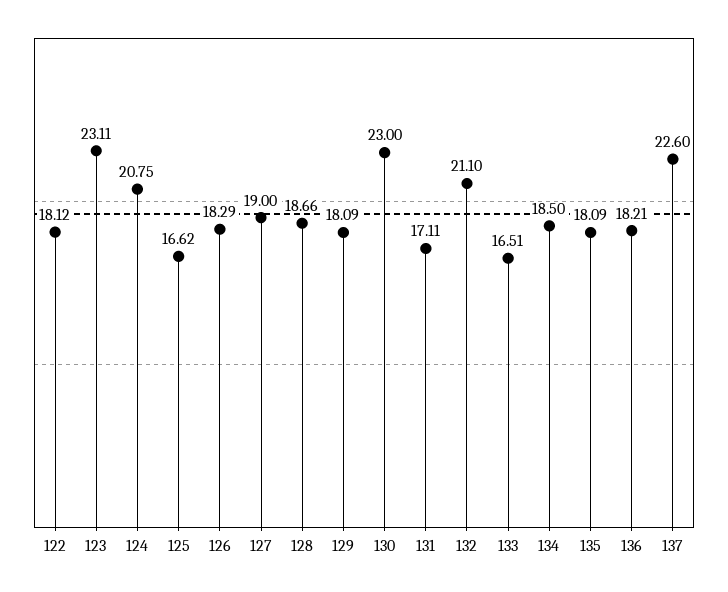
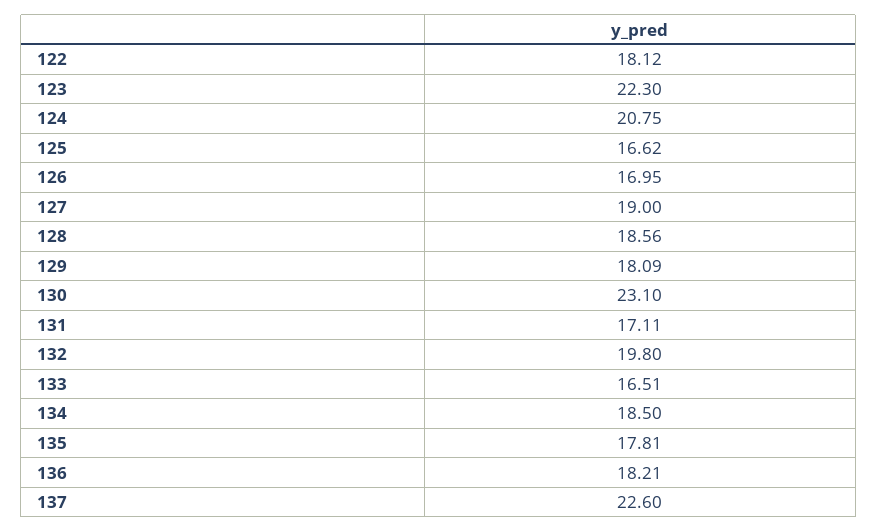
123: 23.11 -> 22.3
126: 18.29 -> 16.95
128: 18.66 -> 18.56
130: 23 -> 23.1
132: 21.1 -> 19.8
135: 18.09 -> 17.81

